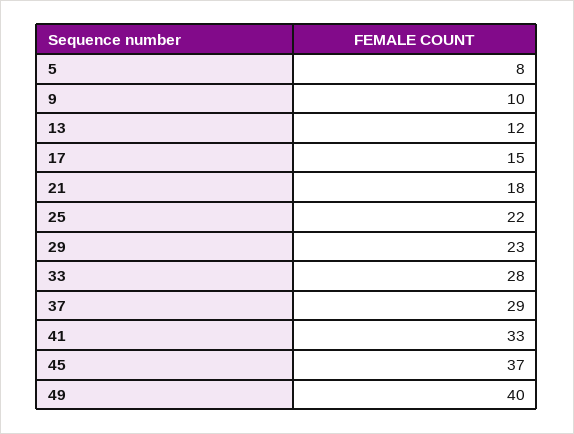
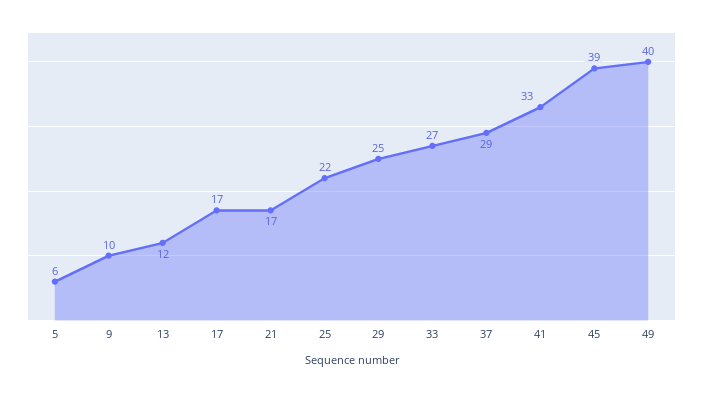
5: 8 -> 6
17: 15 -> 17
21: 18 -> 17
29: 23 -> 25
33: 28 -> 27
45: 37 -> 39

